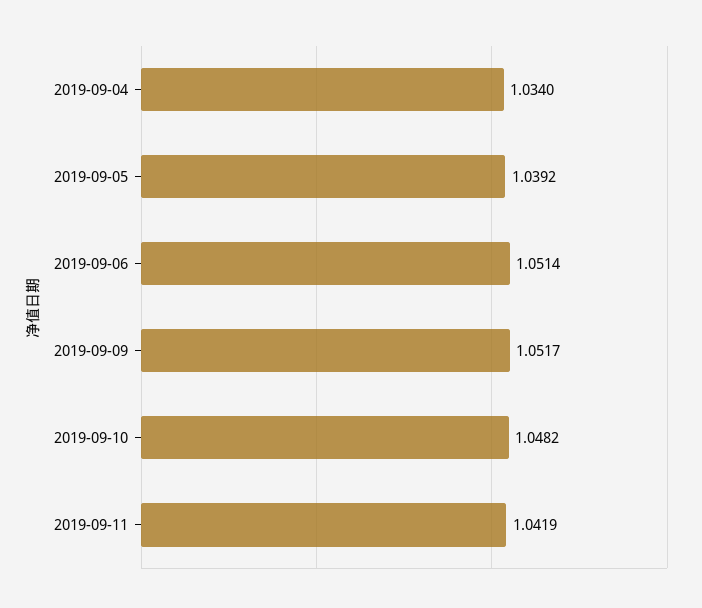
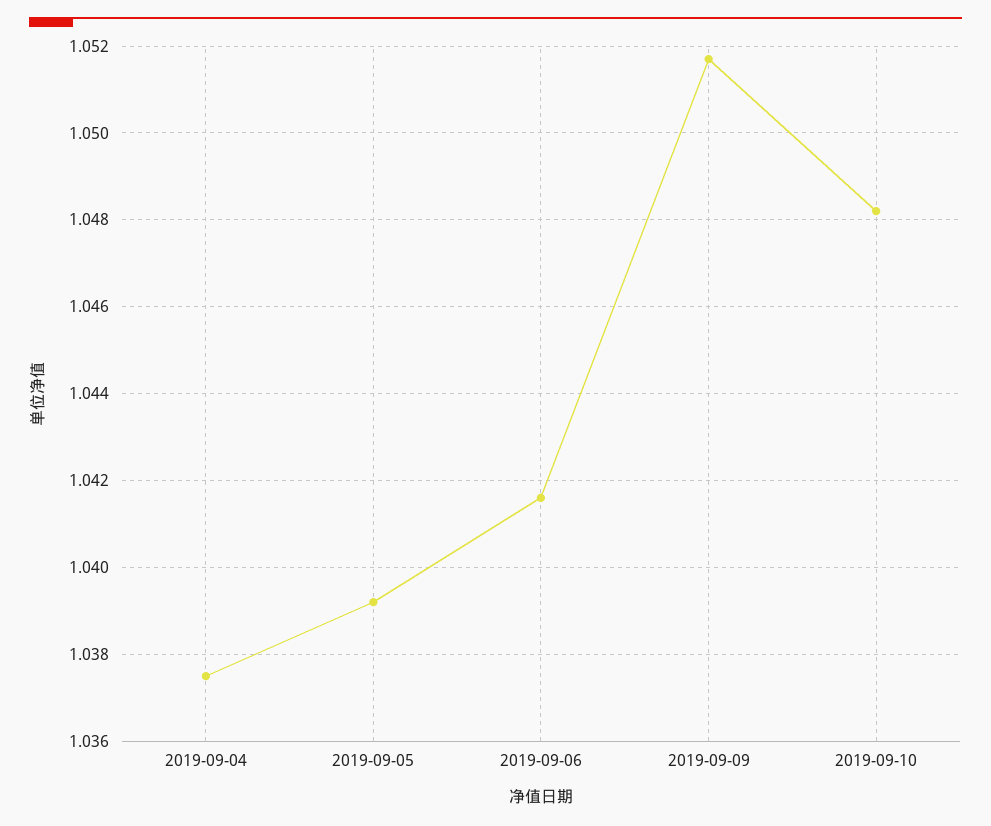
2019-09-04: 1.034 -> 1.0375
2019-09-06: 1.0514 -> 1.0415
2019-09-11: 1.0419 -> none

